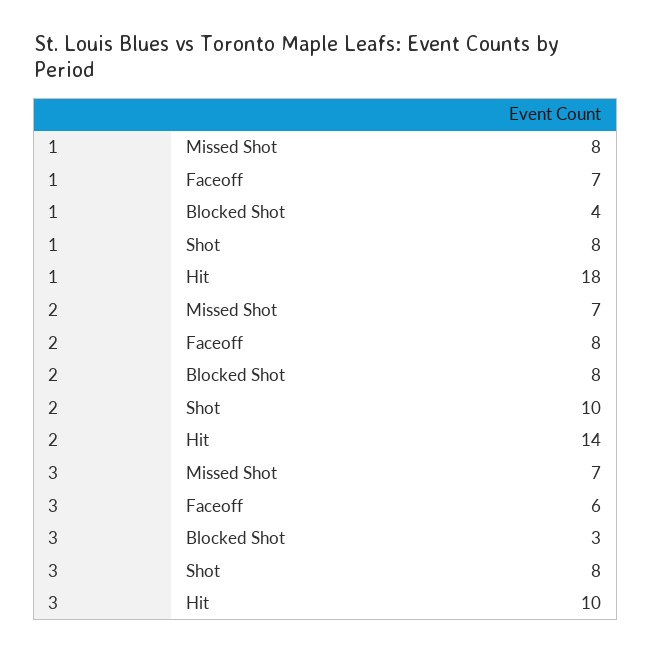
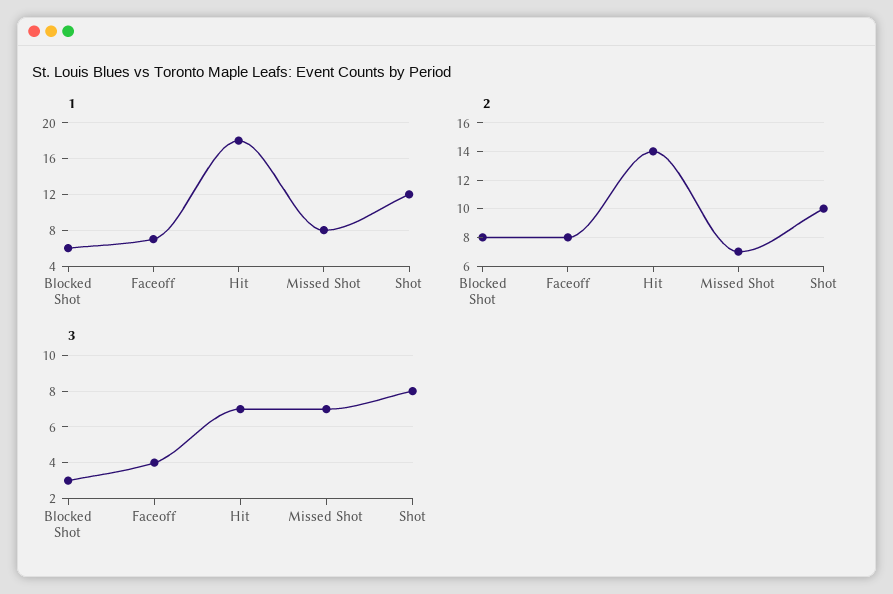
1, Blocked Shot: 4 -> 6
1, Shot: 8 -> 12
3, Faceoff: 6 -> 4
3, Hit: 10 -> 7

